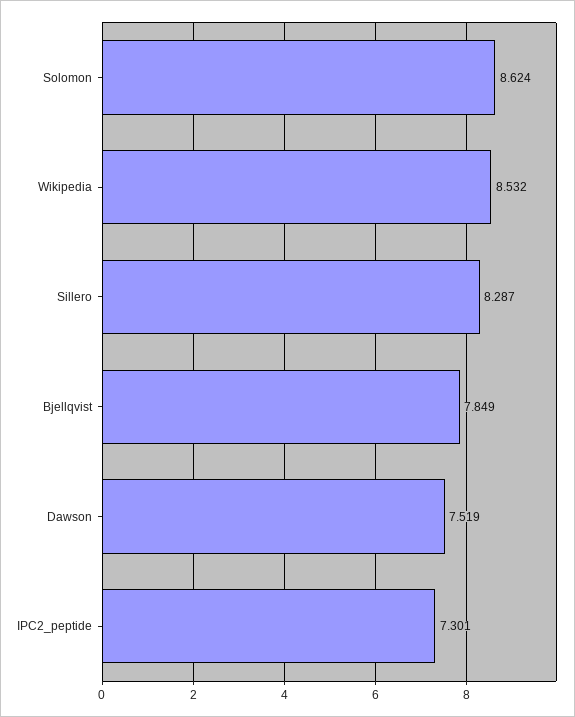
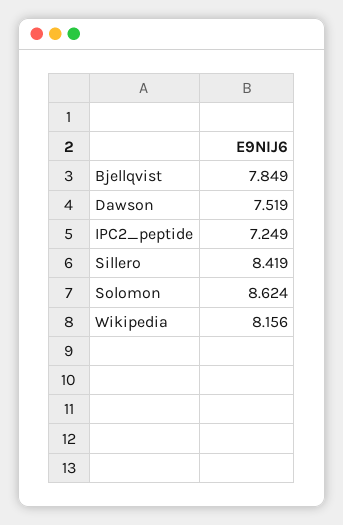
Wikipedia: 8.532 -> 8.156
Sillero: 8.287 -> 8.419
IPC2_peptide: 7.301 -> 7.249

